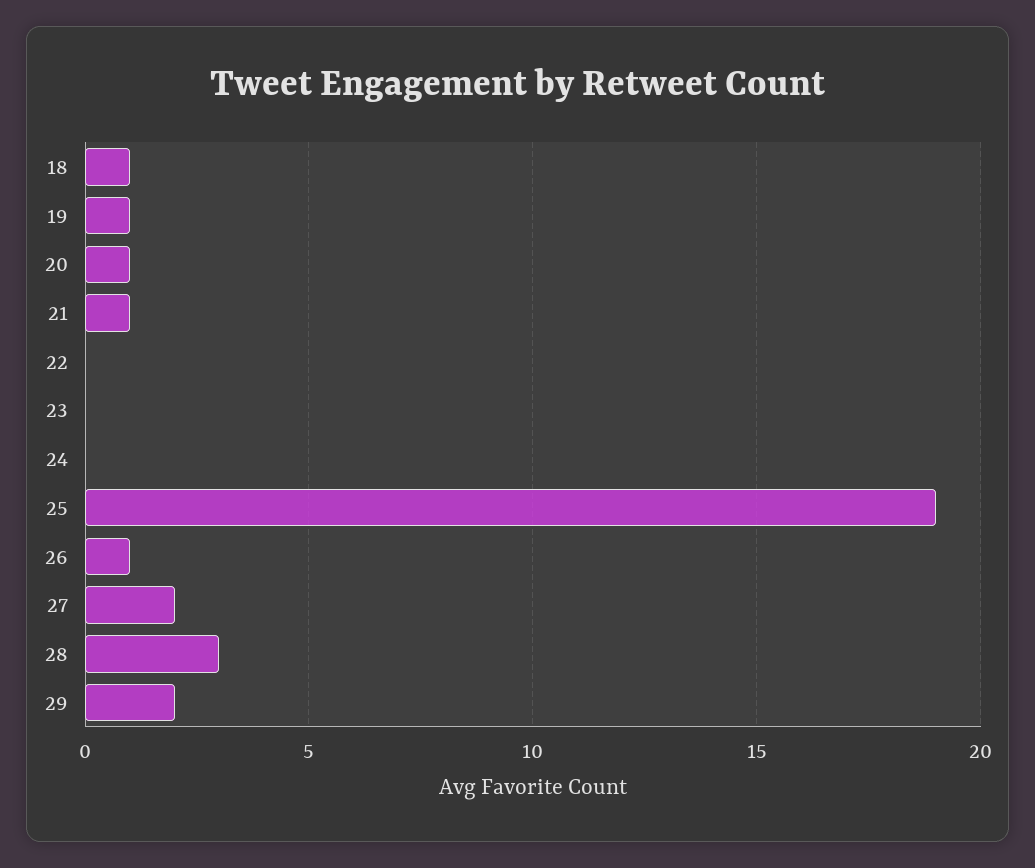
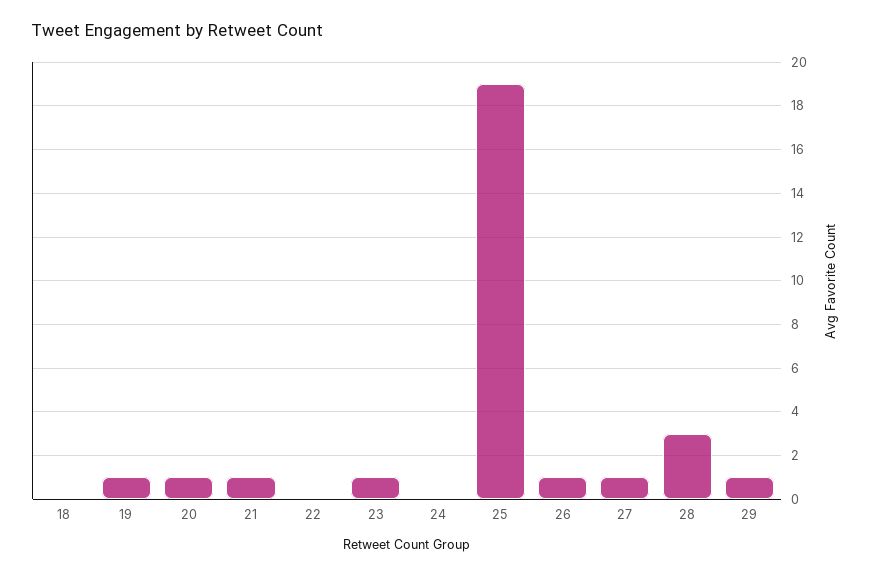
18: 1 -> 0
23: 0 -> 1
27: 2 -> 1
29: 2 -> 1

